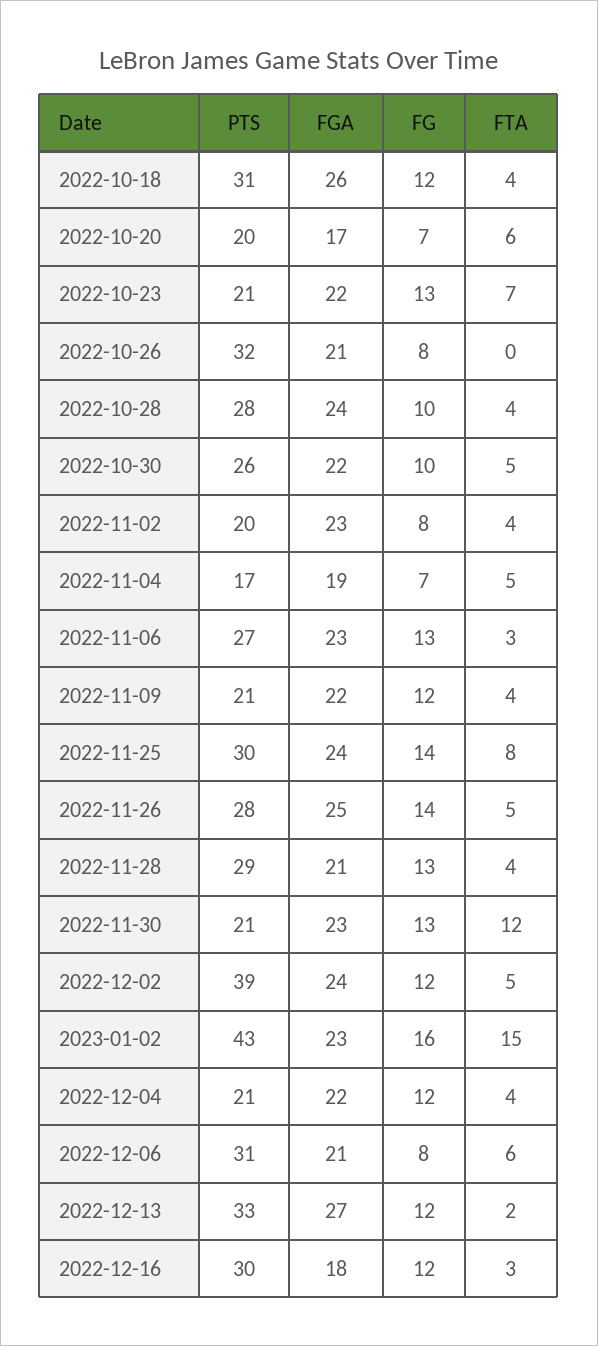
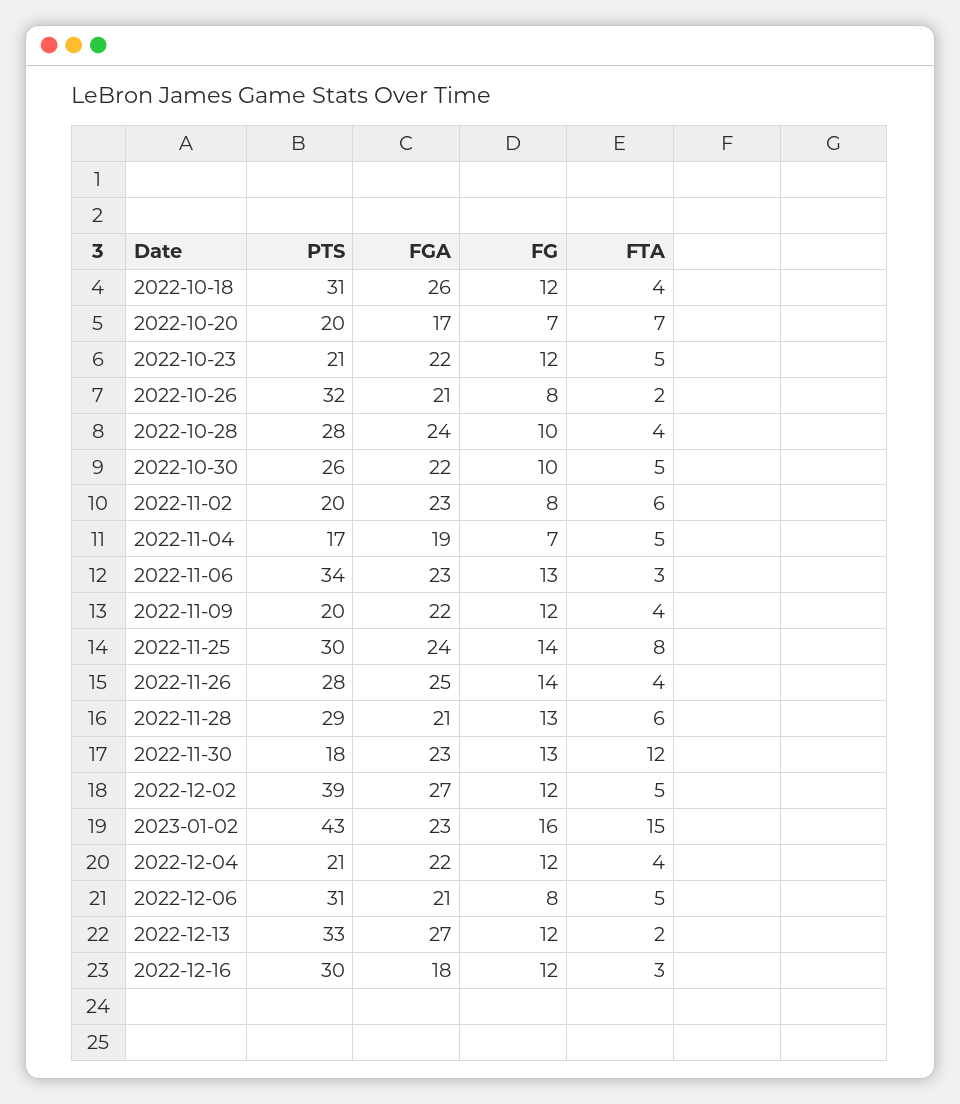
FTA, 2022-10-20: 6 -> 7
FG, 2022-10-23: 13 -> 12
FTA, 2022-10-23: 7 -> 5
FTA, 2022-10-26: 0 -> 2
FTA, 2022-11-02: 4 -> 6
PTS, 2022-11-06: 27 -> 34
PTS, 2022-11-09: 21 -> 20
FTA, 2022-11-26: 5 -> 4
FTA, 2022-11-28: 4 -> 6
PTS, 2022-11-30: 21 -> 18
FGA, 2022-12-02: 24 -> 27
FTA, 2022-12-06: 6 -> 5

